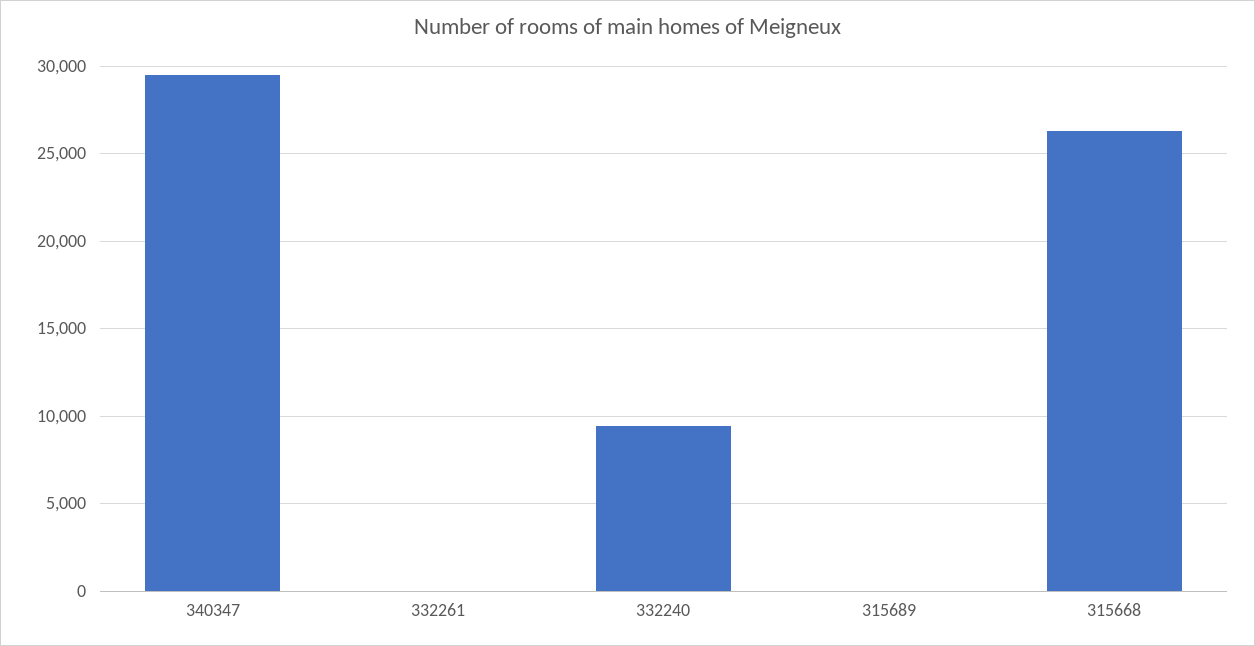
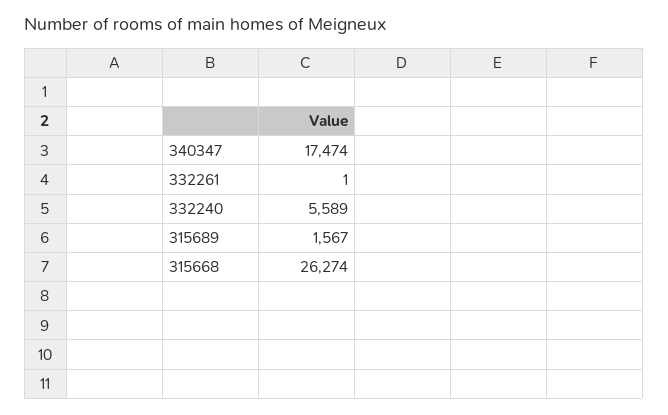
340347: 29500 -> 17474
332240: 9500 -> 5589
315689: 0 -> 1567

